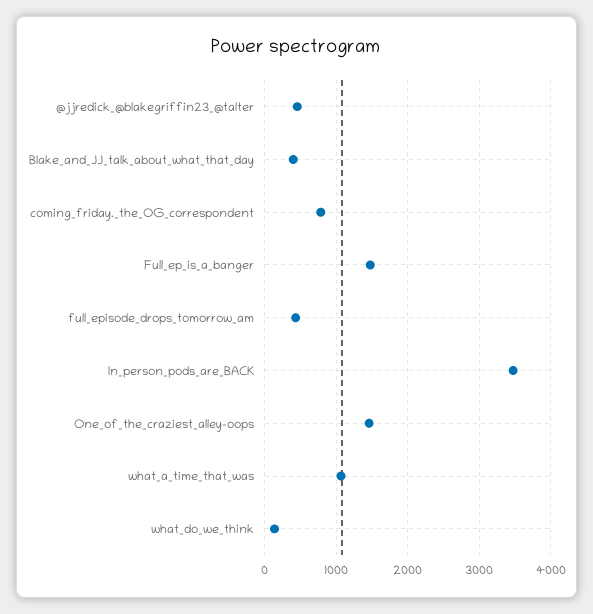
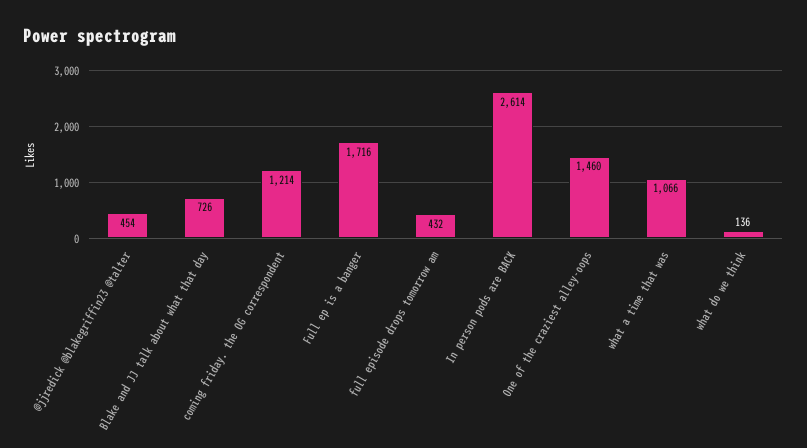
Blake_and_JJ_talk_about_what_that_day: 400 -> 726
coming_friday._the_OG_correspondent: 800 -> 1214
Full_ep_is_a_banger: 1500 -> 1716
In_person_pods_are_BACK: 3500 -> 2614

